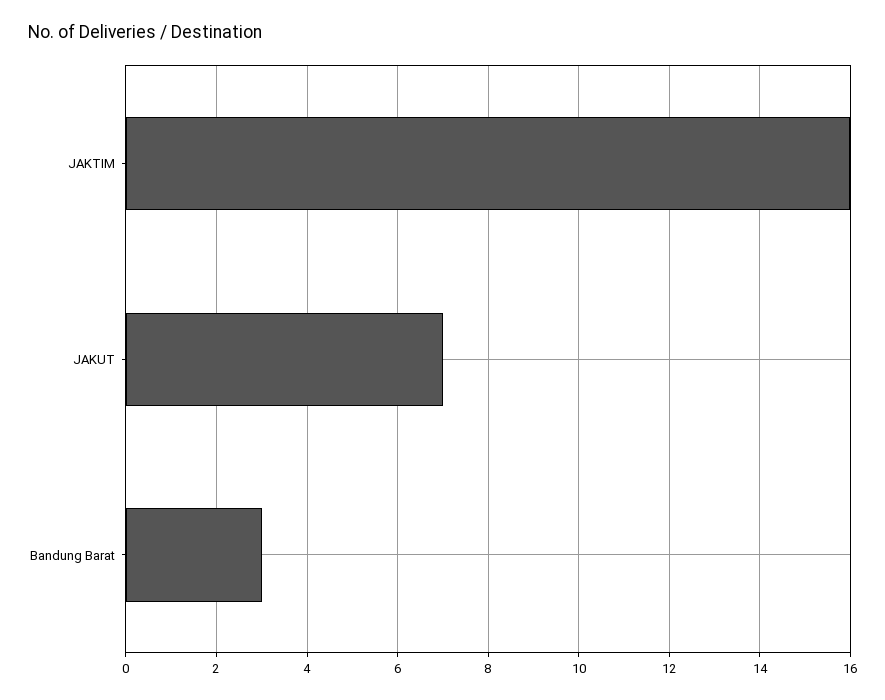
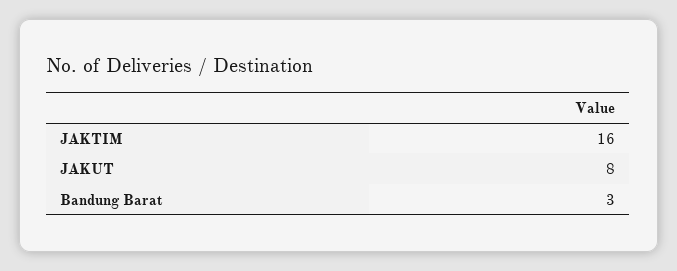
JAKUT: 7 -> 8

